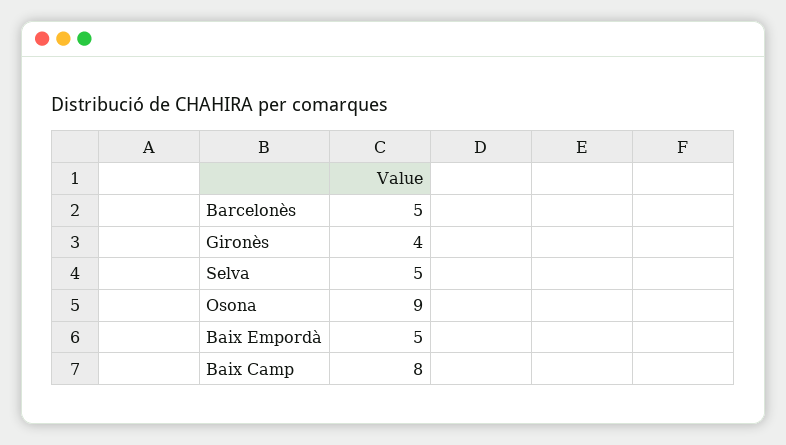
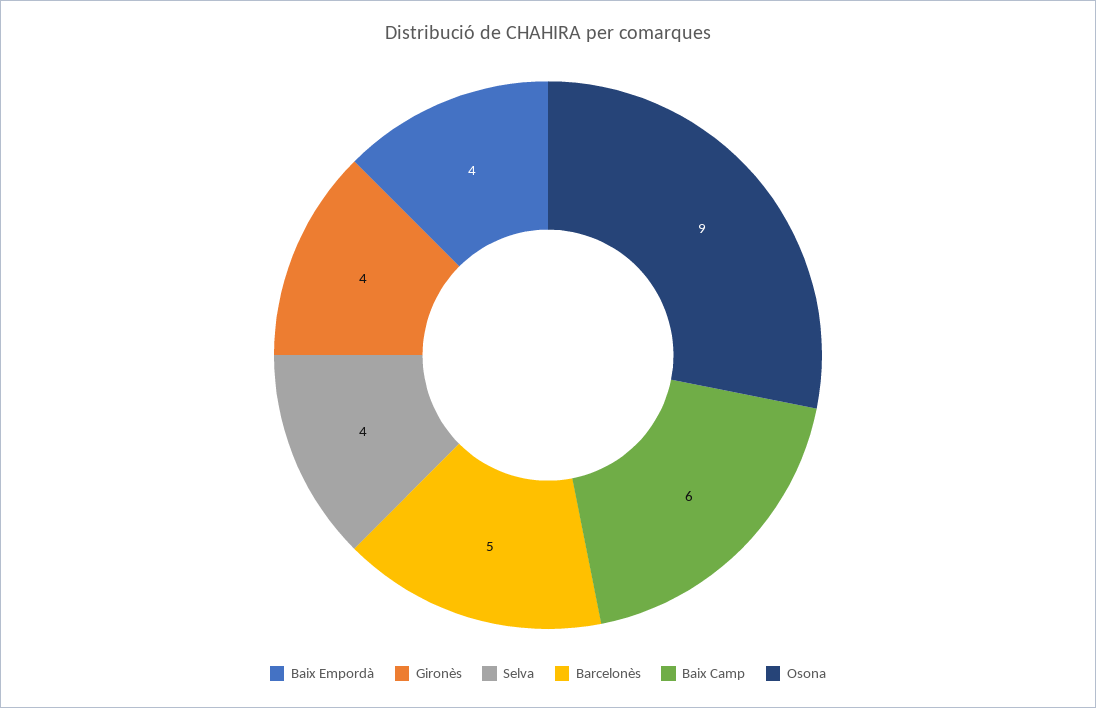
Selva: 5 -> 4
Baix Empordà: 5 -> 4
Baix Camp: 8 -> 6

